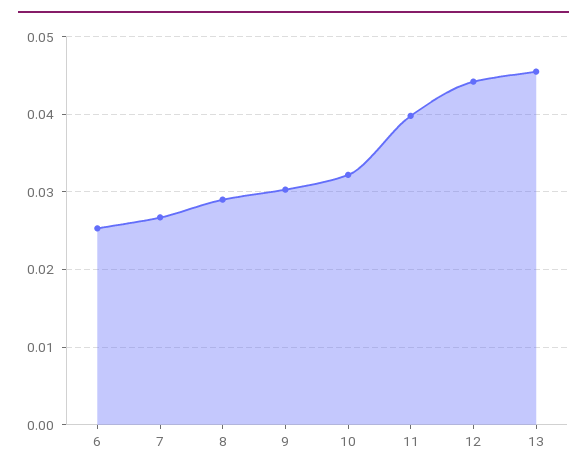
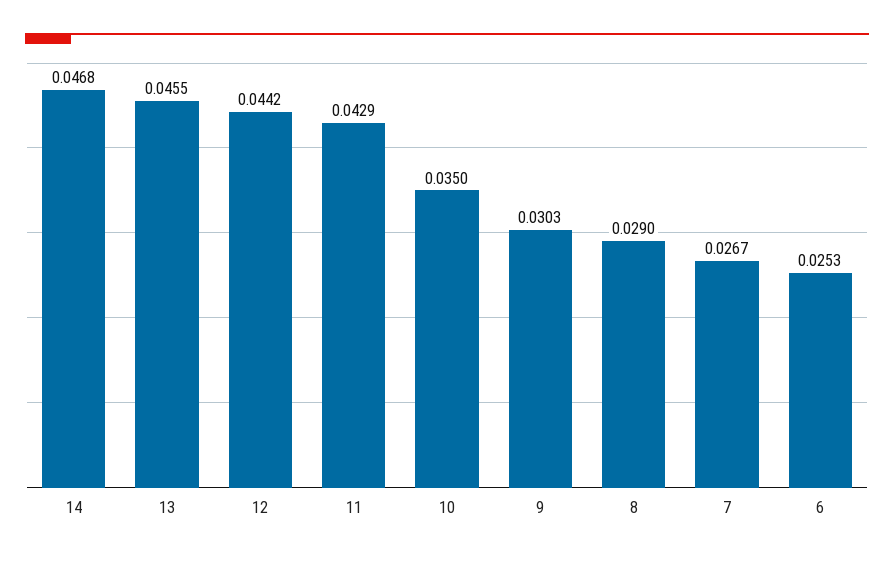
10: 0.032 -> 0.035
11: 0.04 -> 0.0429
14: none -> 0.0468

